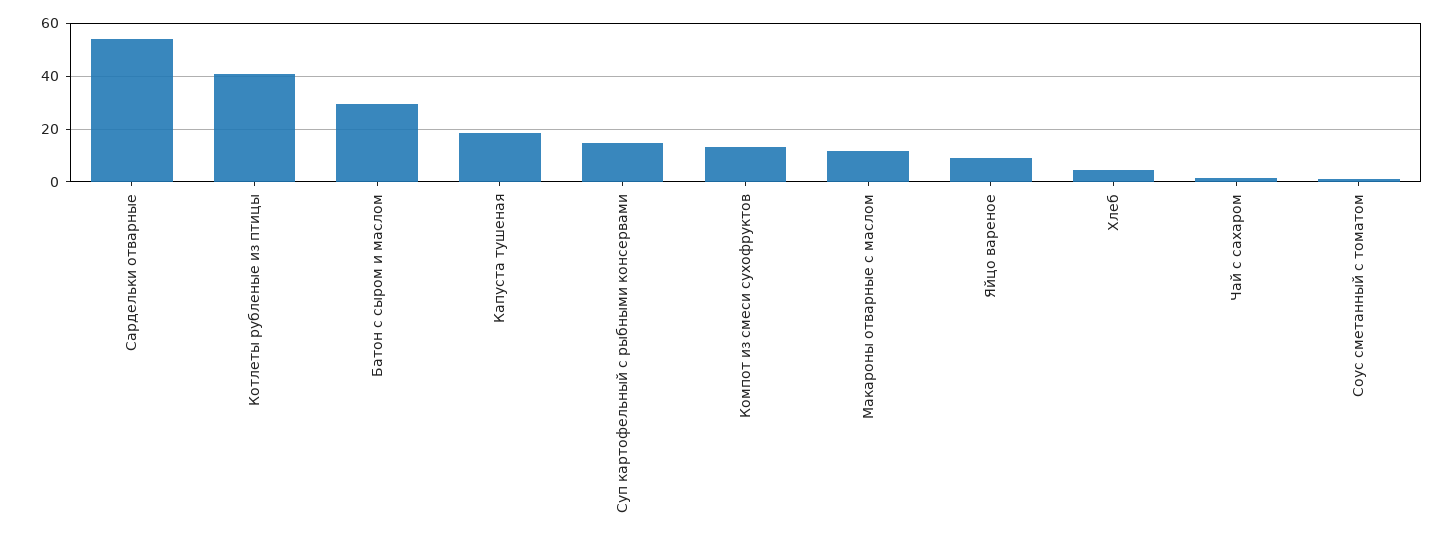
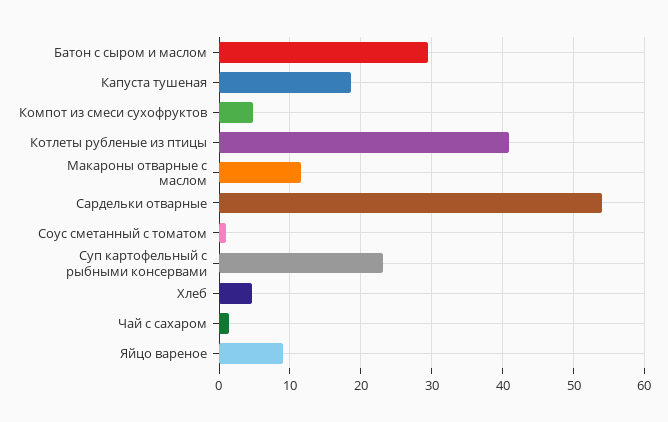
Суп картофельный с рыбными консервами: 15 -> 23
Компот из смеси сухофруктов: 12.5 -> 5

